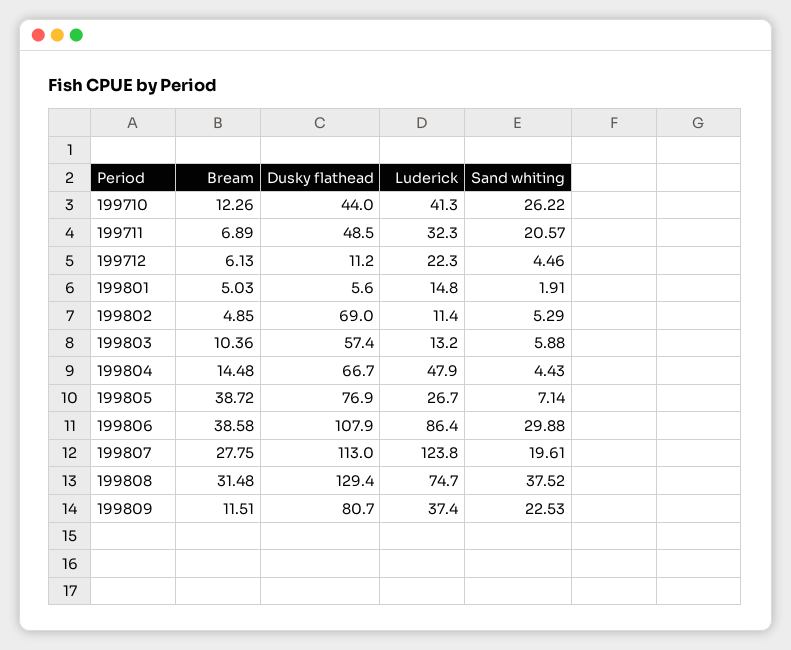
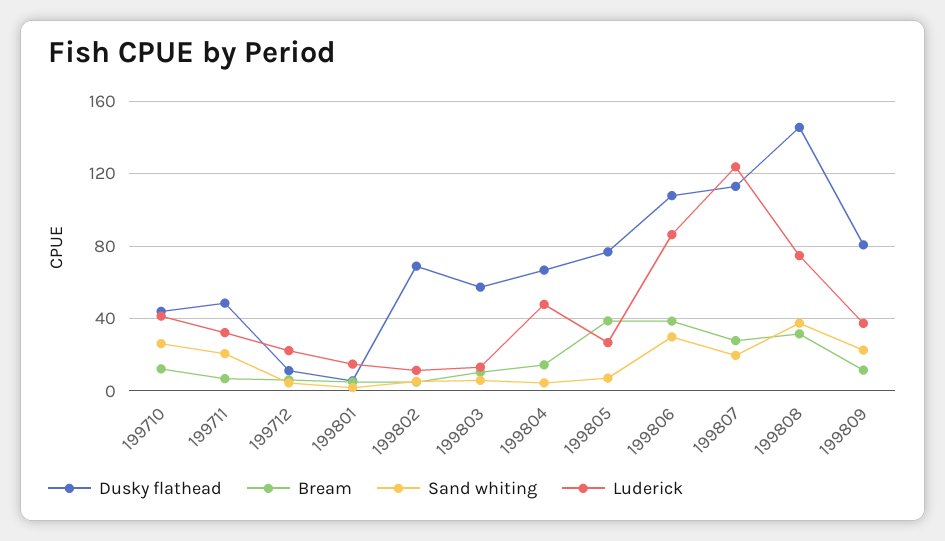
Dusky flathead, 199808: 129.4 -> 145

